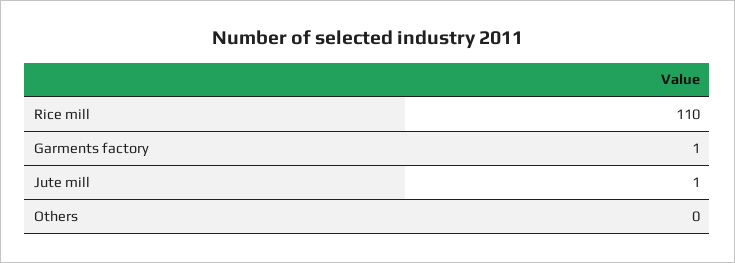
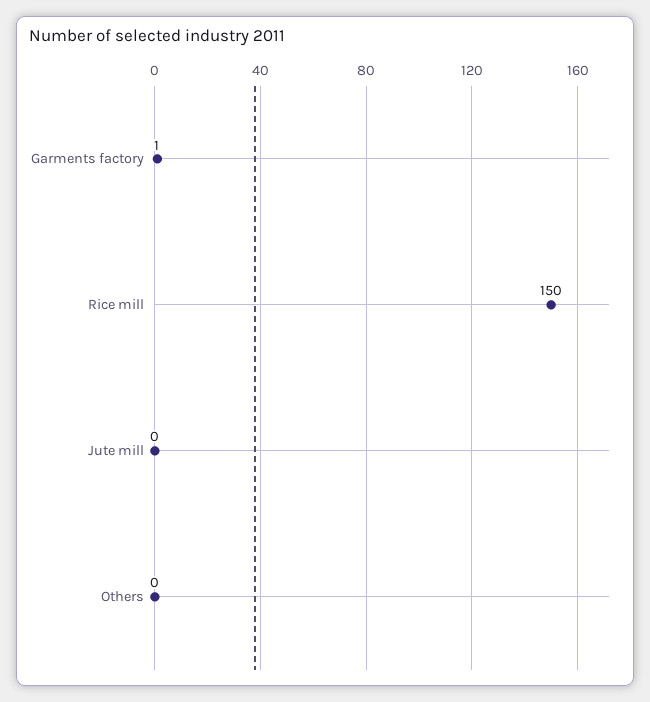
Rice mill: 110 -> 150
Jute mill: 1 -> 0

